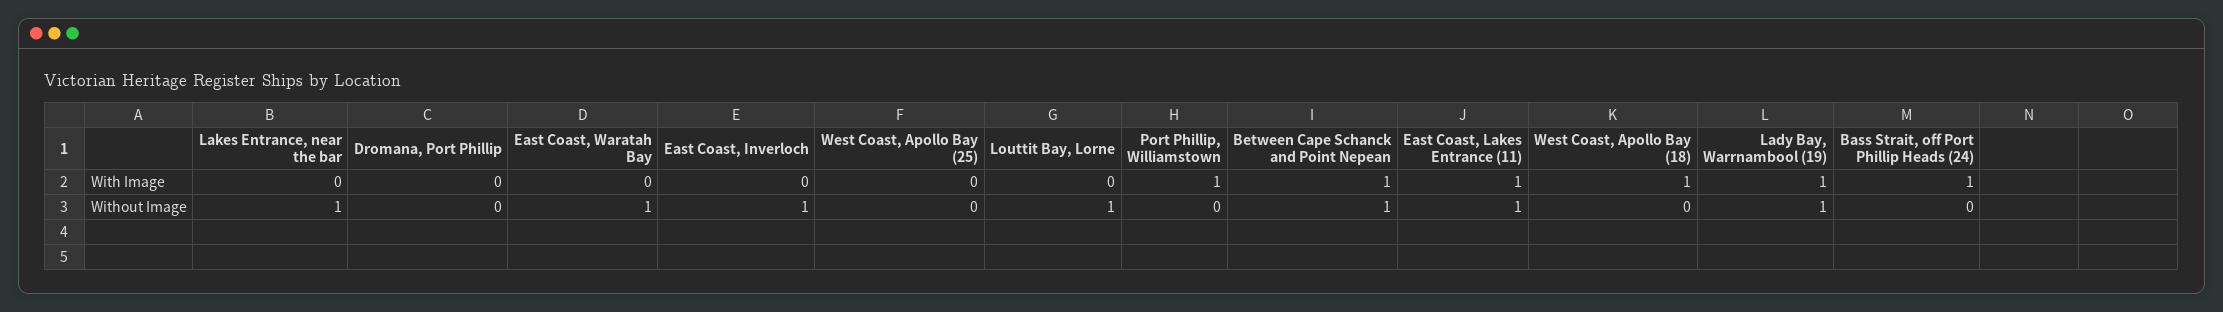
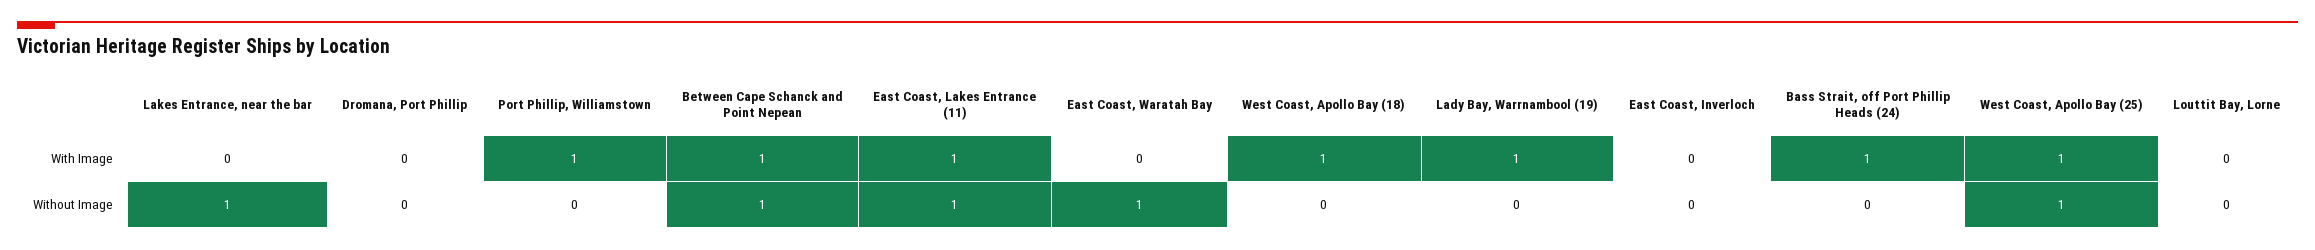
West Coast, Apollo Bay (25), With Image: 0 -> 1
East Coast, Inverloch, Without Image: 1 -> 0
West Coast, Apollo Bay (25), Without Image: 0 -> 1
Louttit Bay, Lorne, Without Image: 1 -> 0
Lady Bay, Warrnambool (19), Without Image: 1 -> 0

